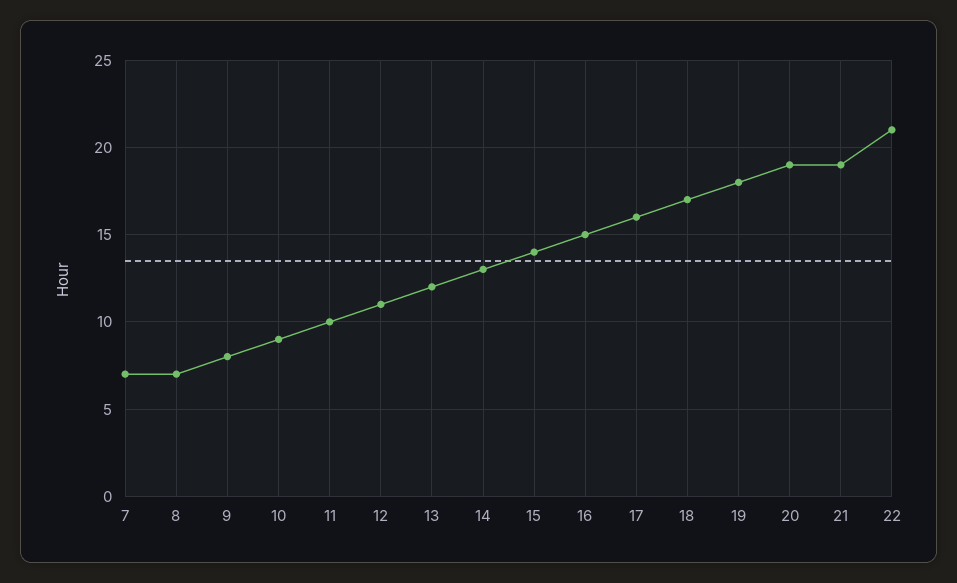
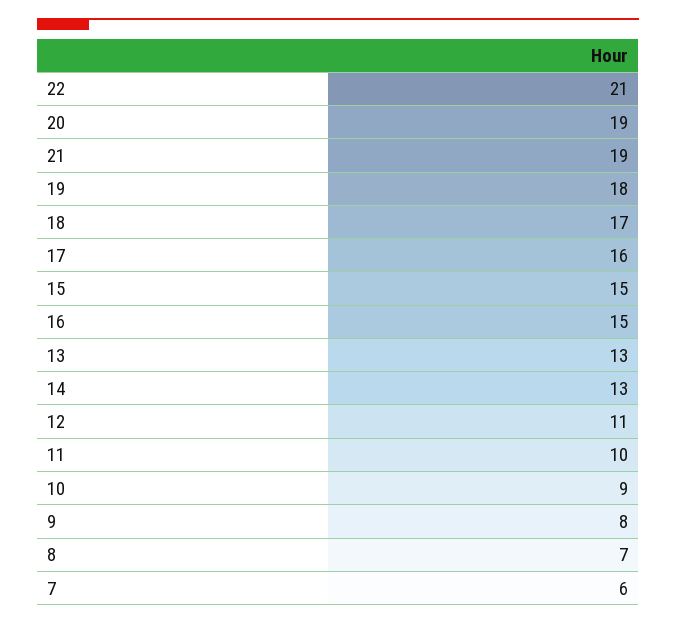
7: 7 -> 6
13: 12 -> 13
15: 14 -> 15

